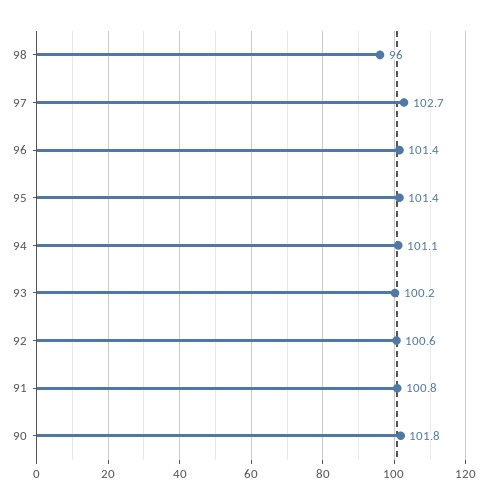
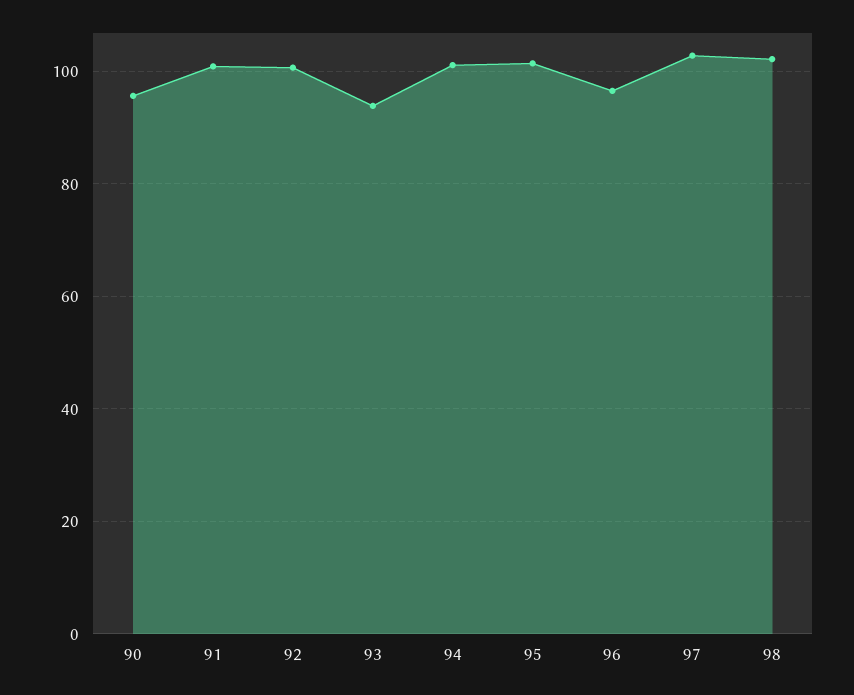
98: 96 -> 102
96: 101.4 -> 96
93: 100.2 -> 94
90: 101.8 -> 96

